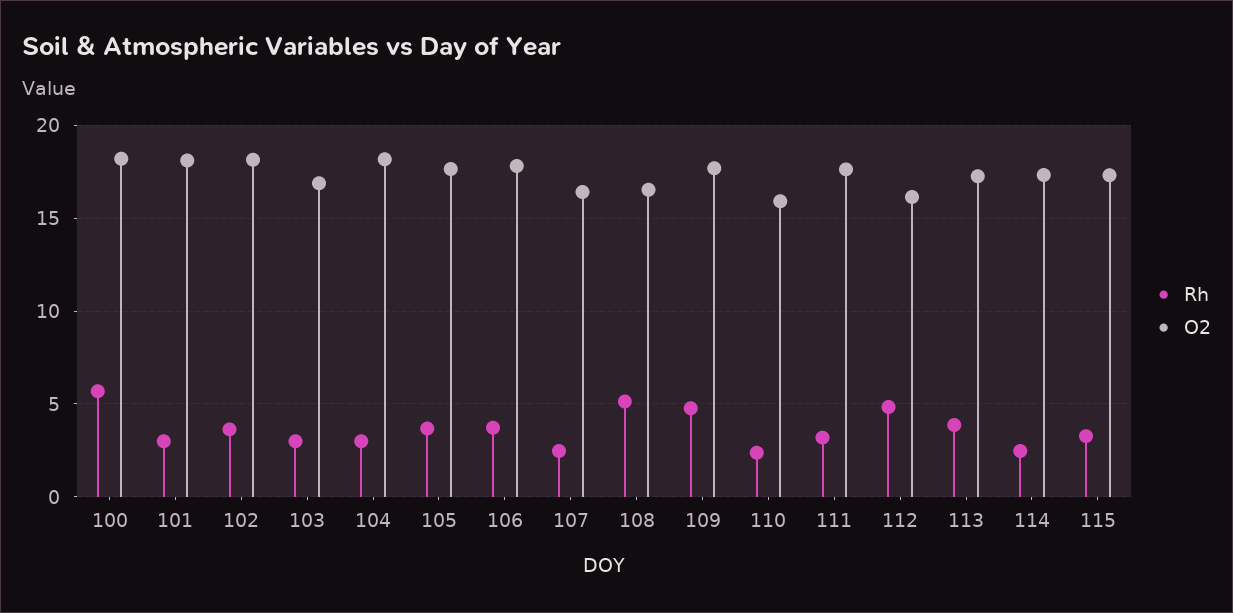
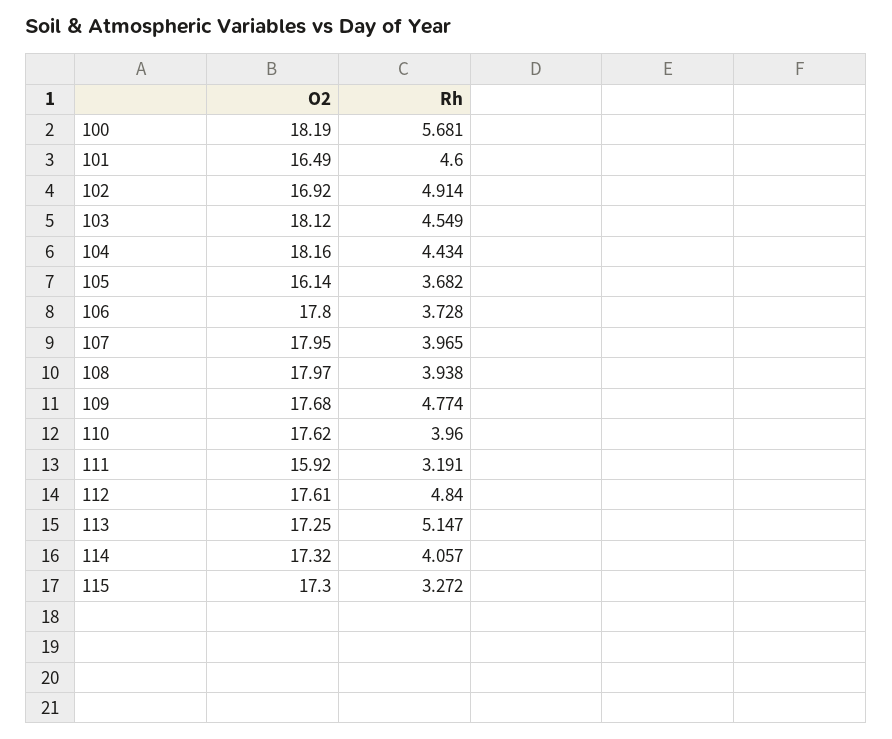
Rh, 101: 3 -> 4.6
O2, 101: 18 -> 16.49
Rh, 102: 3.5 -> 4.914
O2, 102: 18 -> 16.92
Rh, 103: 3 -> 4.549
O2, 103: 17 -> 18.12
Rh, 104: 3 -> 4.434
O2, 105: 17.5 -> 16.14
Rh, 107: 2.5 -> 3.965
O2, 107: 16.5 -> 17.95
Rh, 108: 5 -> 3.938
O2, 108: 16.5 -> 17.97
Rh, 110: 2.5 -> 3.96
O2, 110: 16 -> 17.62
O2, 111: 17.5 -> 15.92
O2, 112: 16 -> 17.61
Rh, 113: 4 -> 5.147
Rh, 114: 2.5 -> 4.057

